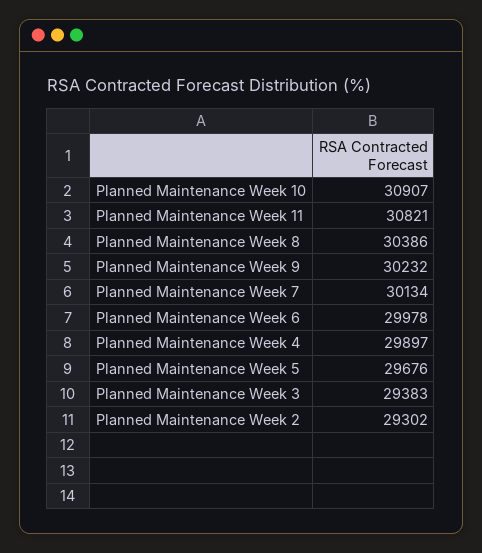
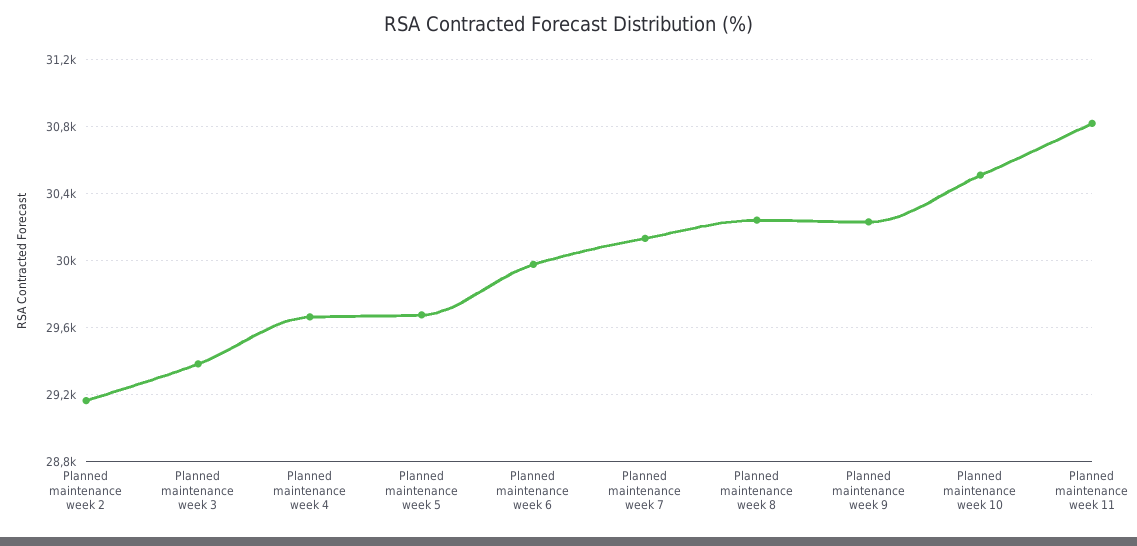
Planned Maintenance Week 10: 30907 -> 30500
Planned Maintenance Week 8: 30386 -> 30250
Planned Maintenance Week 4: 29897 -> 29650
Planned Maintenance Week 2: 29302 -> 29150

